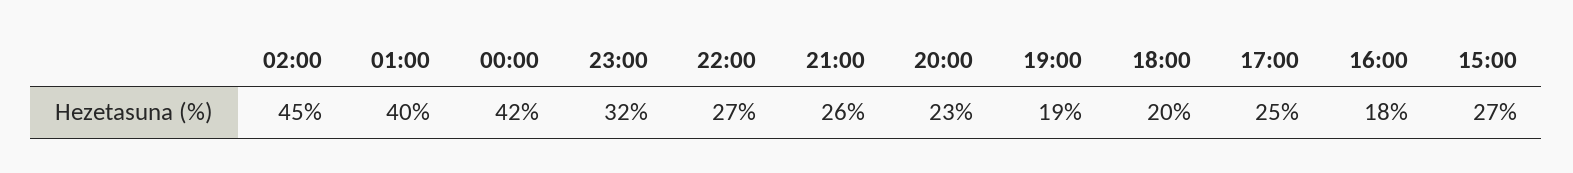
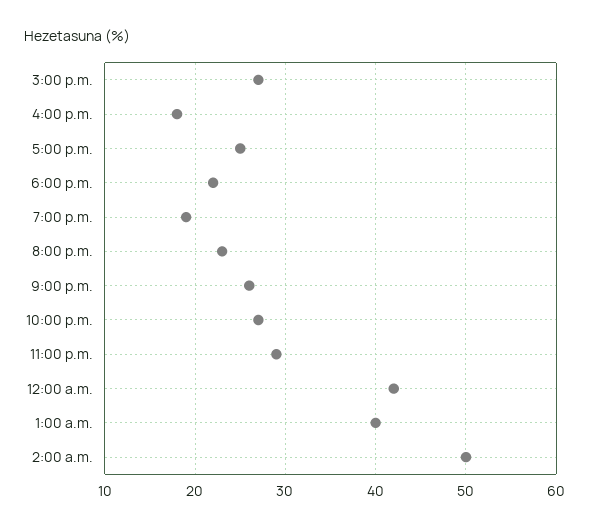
02:00: 45 -> 50
23:00: 32 -> 29
18:00: 20 -> 22

